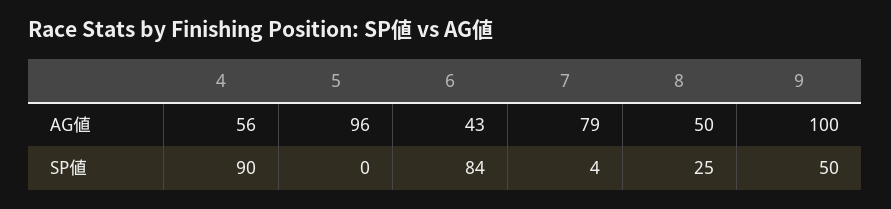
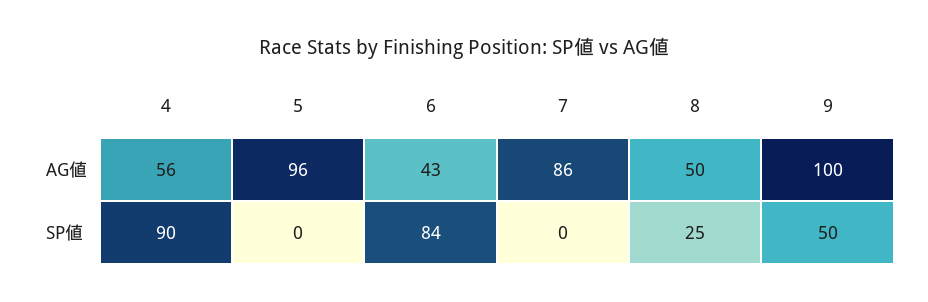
7, AG値: 79 -> 86
7, SP値: 4 -> 0

